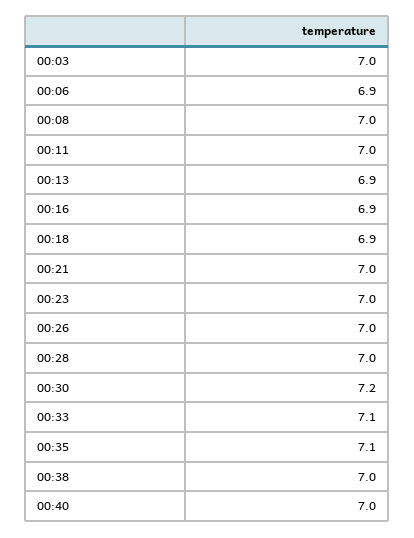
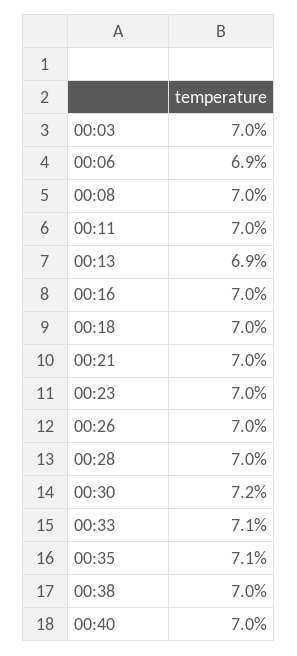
00:16: 6.9 -> 7
00:18: 6.9 -> 7

